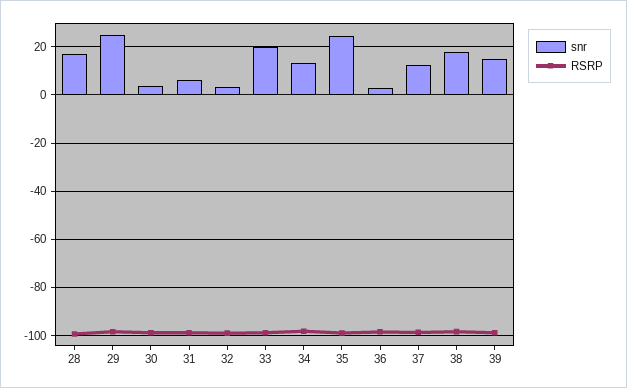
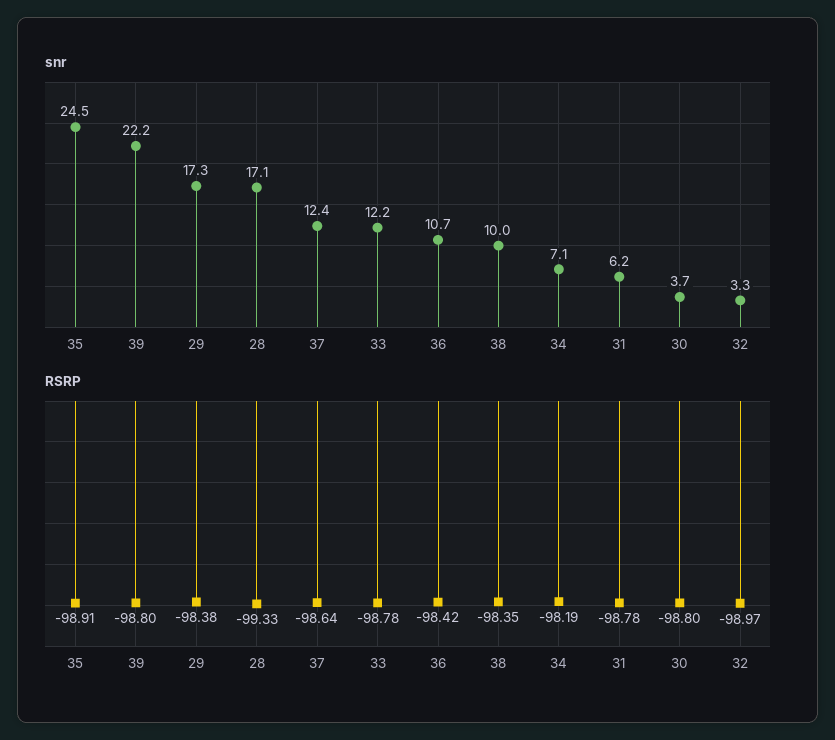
snr, 29: 25 -> 17.3
snr, 33: 20 -> 12.2
snr, 34: 12.5 -> 7.1
snr, 36: 2.5 -> 10.7
snr, 38: 17.5 -> 10
snr, 39: 15 -> 22.2

